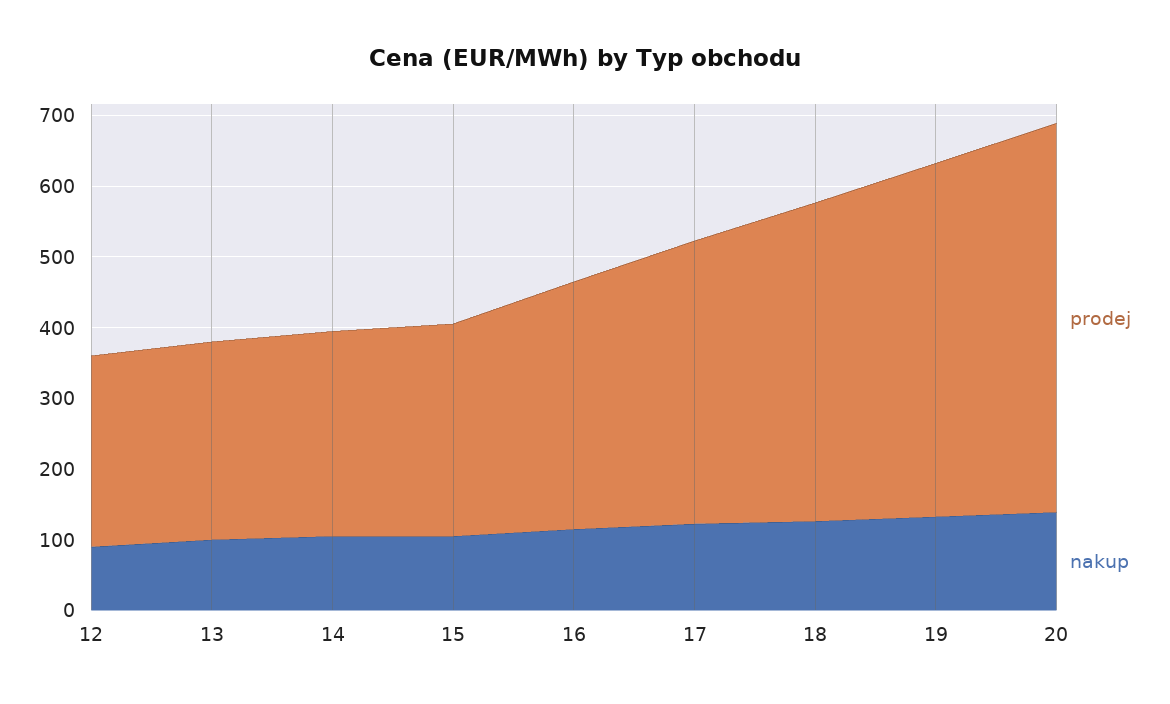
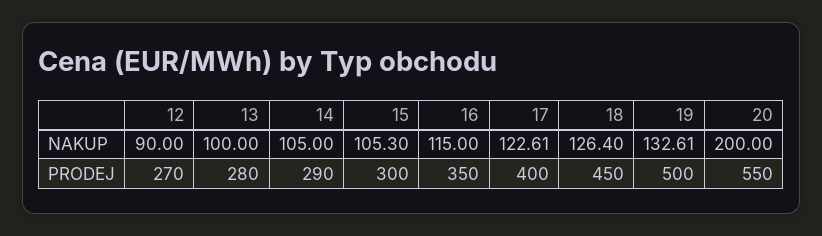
nakup, 20: 140 -> 200

